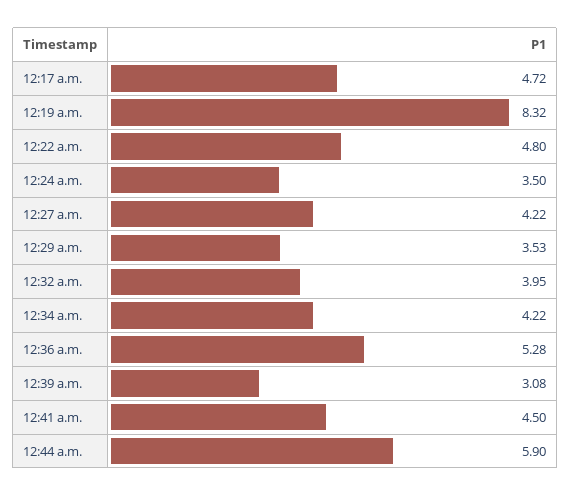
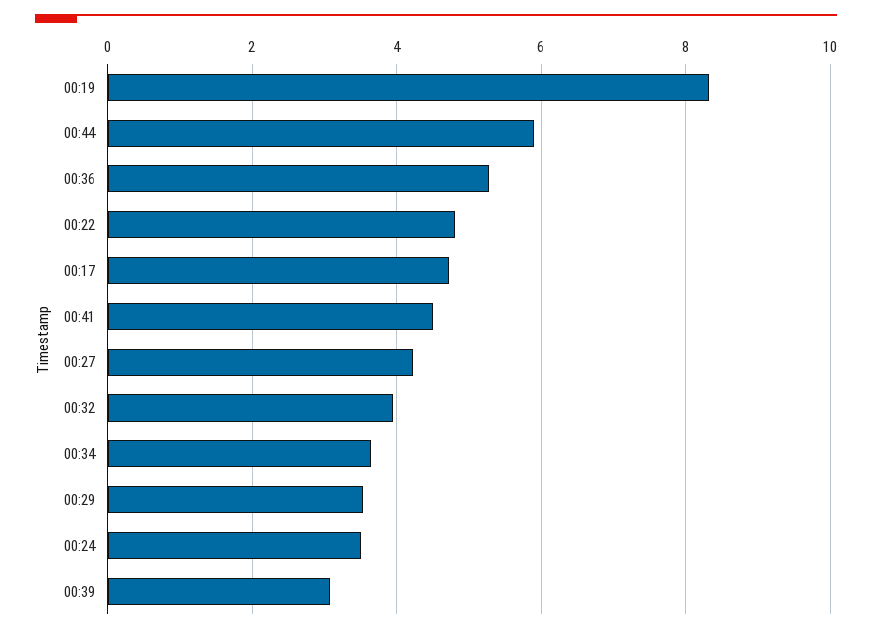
12:34 a.m.: 4.22 -> 3.6

